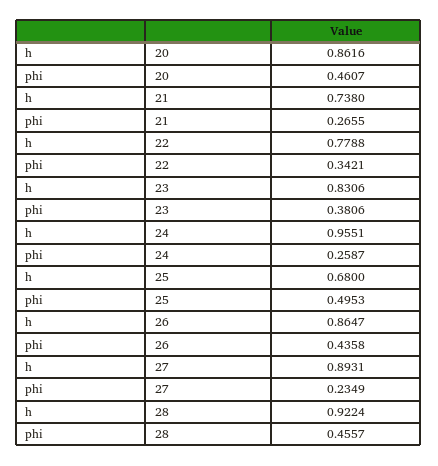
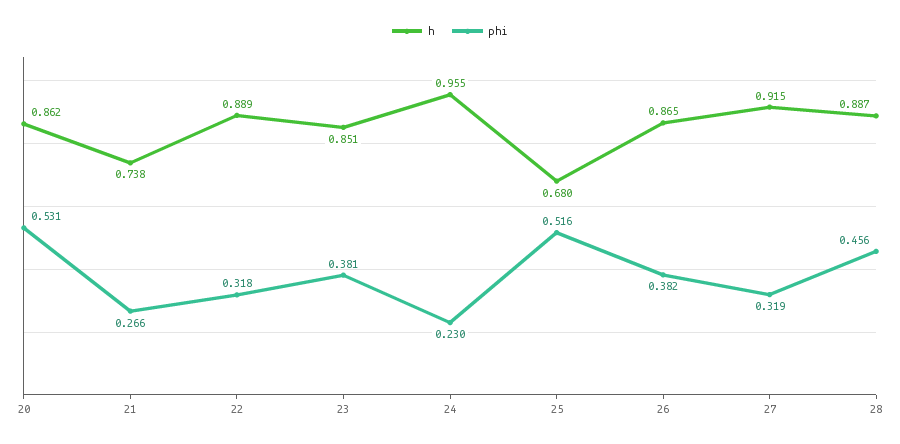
phi, 20: 0.4607 -> 0.531
h, 22: 0.7788 -> 0.889
phi, 22: 0.3421 -> 0.318
h, 23: 0.8306 -> 0.851
phi, 24: 0.2587 -> 0.23
phi, 25: 0.4953 -> 0.516
phi, 26: 0.4358 -> 0.382
h, 27: 0.8931 -> 0.915
phi, 27: 0.2349 -> 0.319
h, 28: 0.9224 -> 0.887

